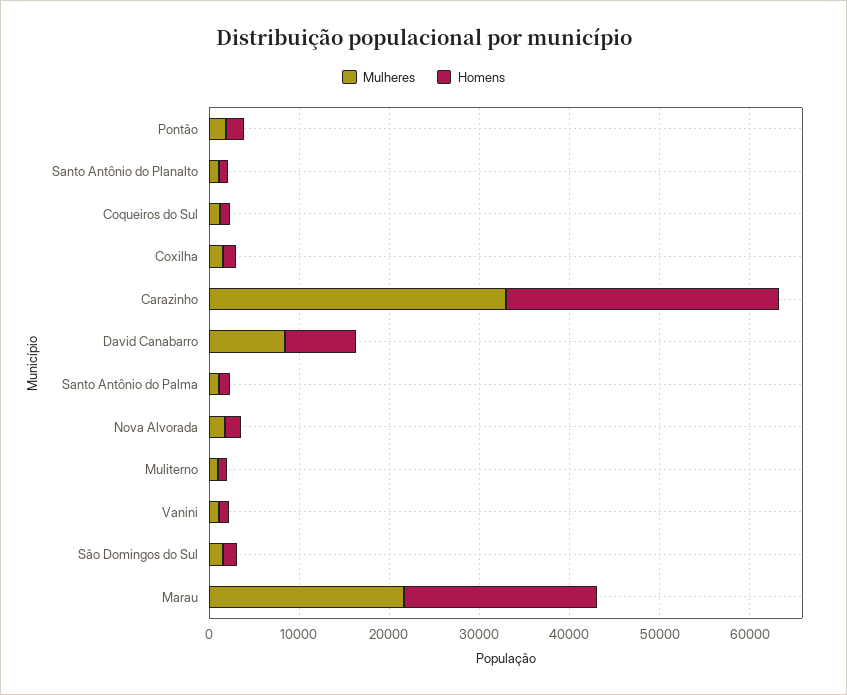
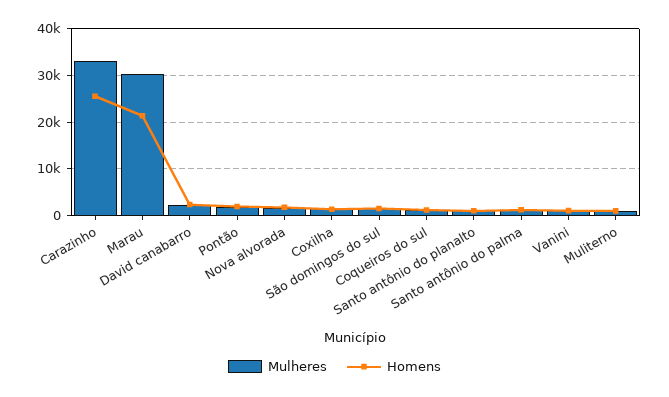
Homens, Carazinho: 30000 -> 26000
Mulheres, David Canabarro: 8000 -> 2000
Homens, David Canabarro: 8000 -> 2000
Mulheres, Marau: 22000 -> 30000

